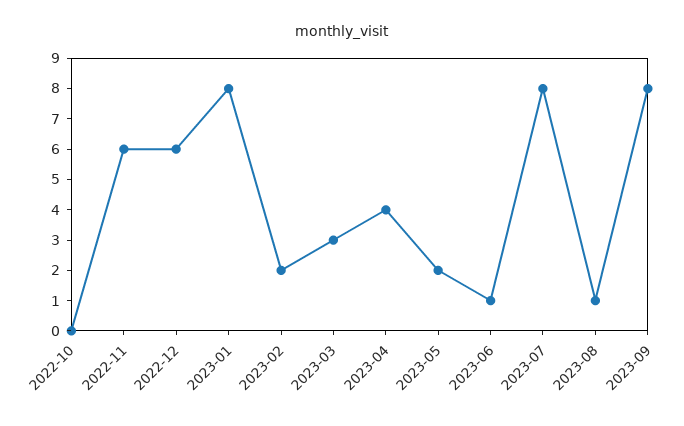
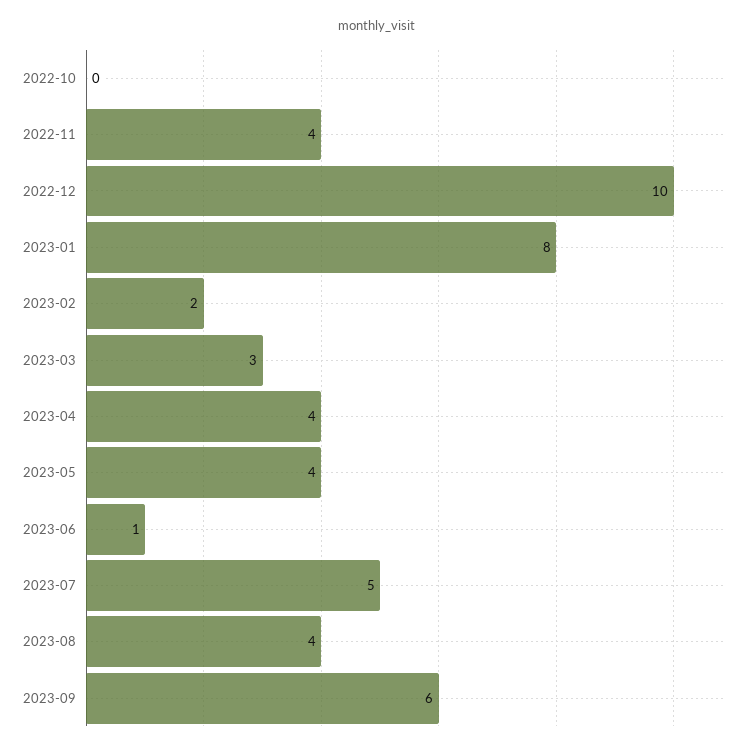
2022-11: 6 -> 4
2022-12: 6 -> 10
2023-05: 2 -> 4
2023-07: 8 -> 5
2023-08: 1 -> 4
2023-09: 8 -> 6

